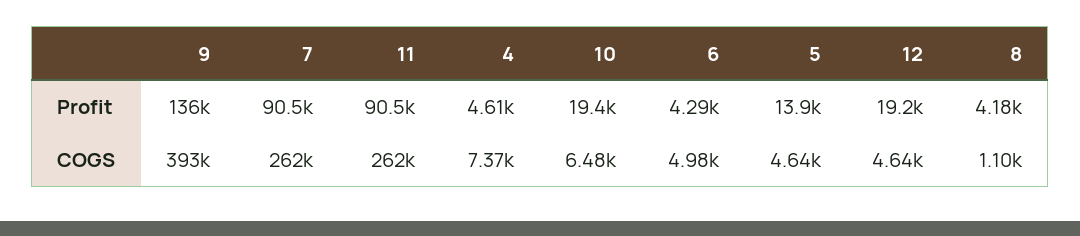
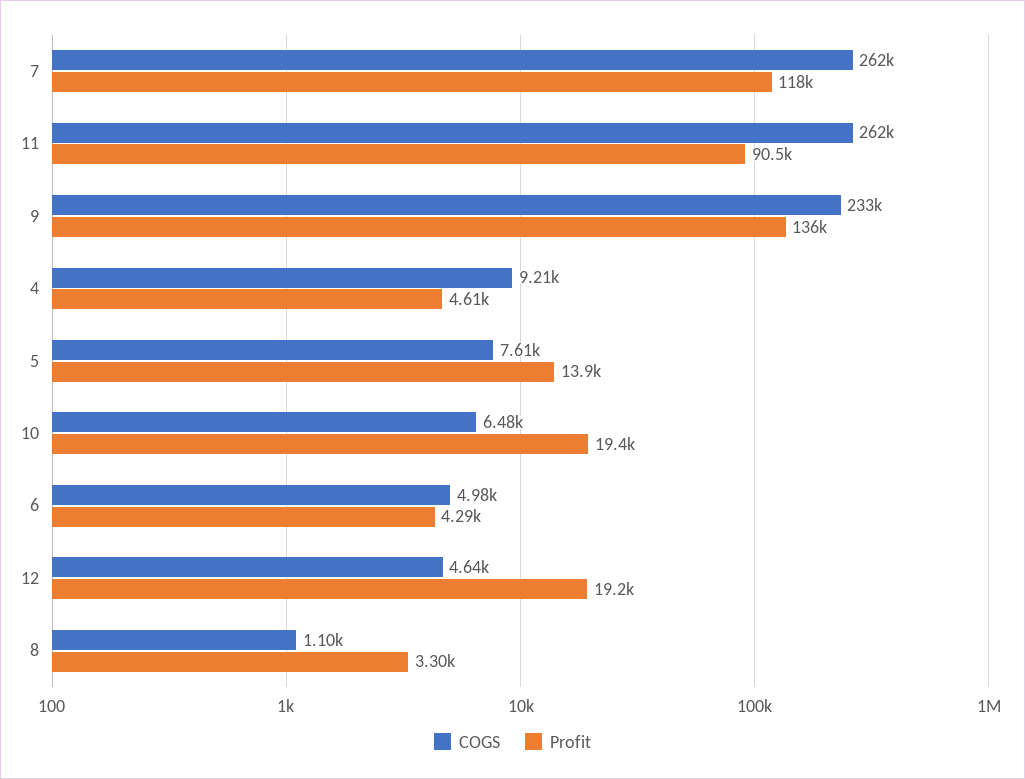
Profit, 7: 90500 -> 118000
Profit, 8: 4180 -> 3300
COGS, 9: 393000 -> 233000
COGS, 4: 7370 -> 9210
COGS, 5: 4640 -> 7610

